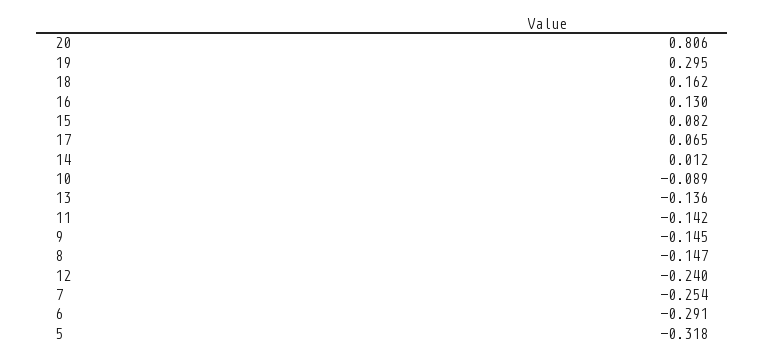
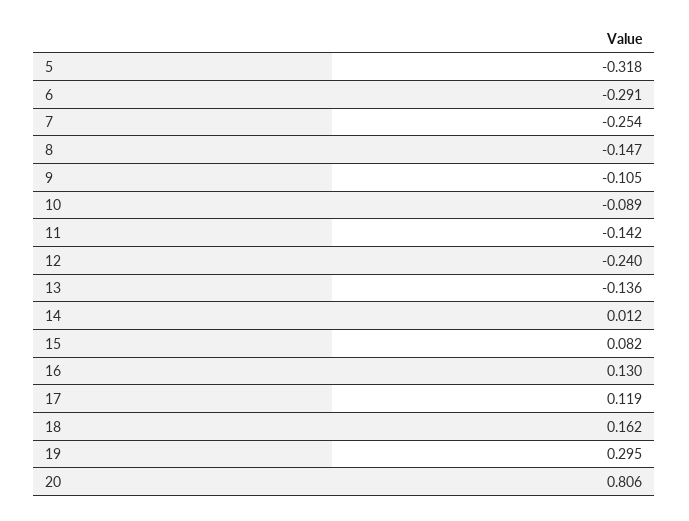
17: 0.065 -> 0.119
9: -0.145 -> -0.105

